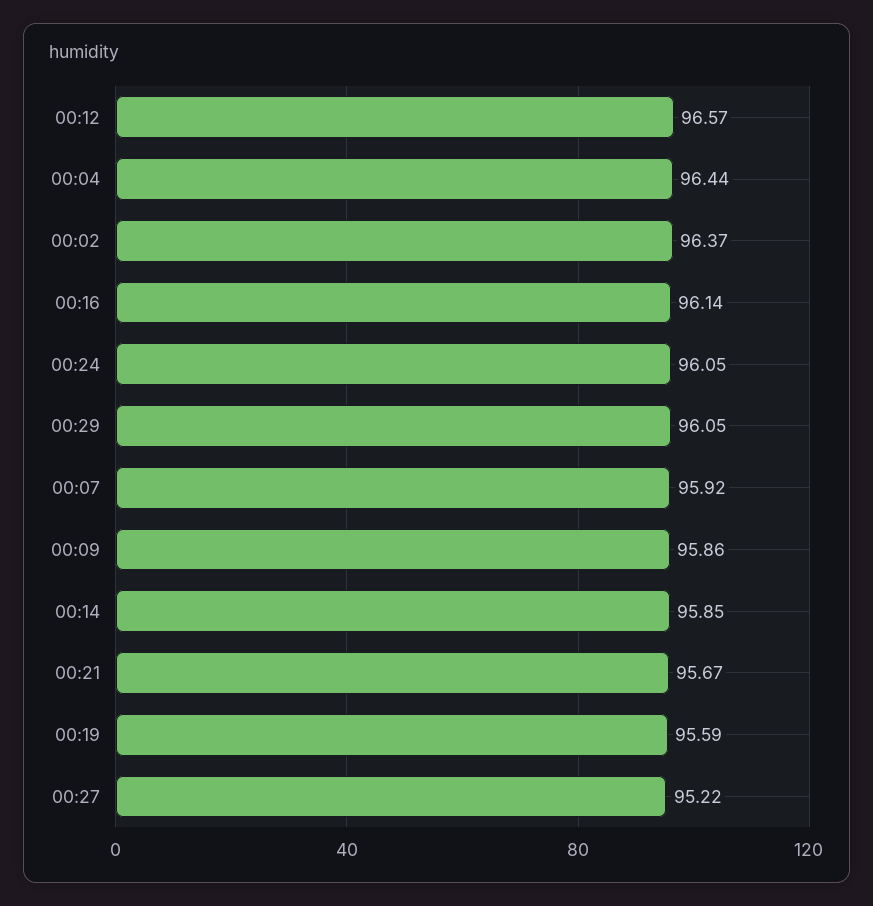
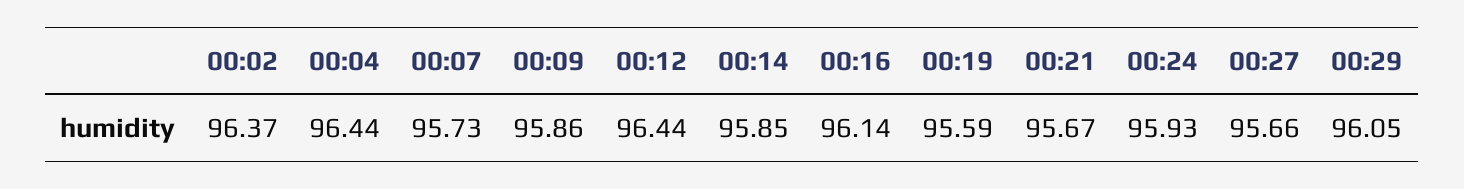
00:12: 96.57 -> 96.44
00:24: 96.05 -> 95.93
00:07: 95.92 -> 95.73
00:27: 95.22 -> 95.66

